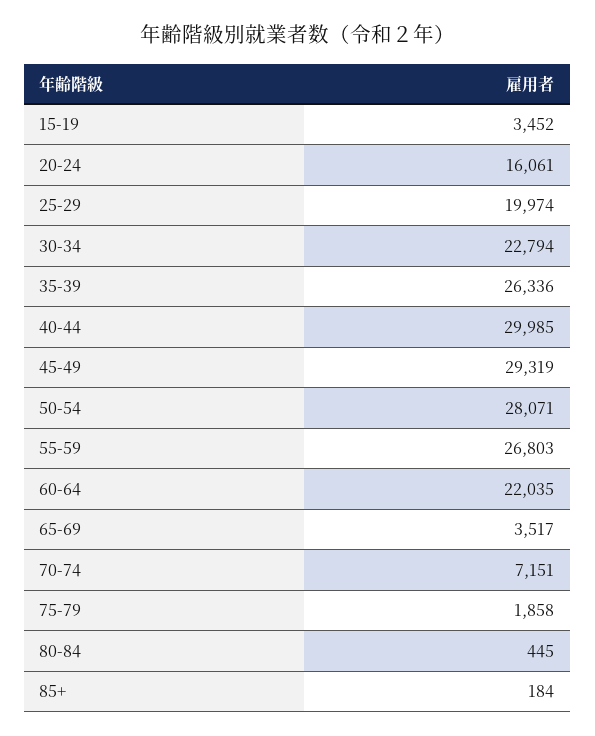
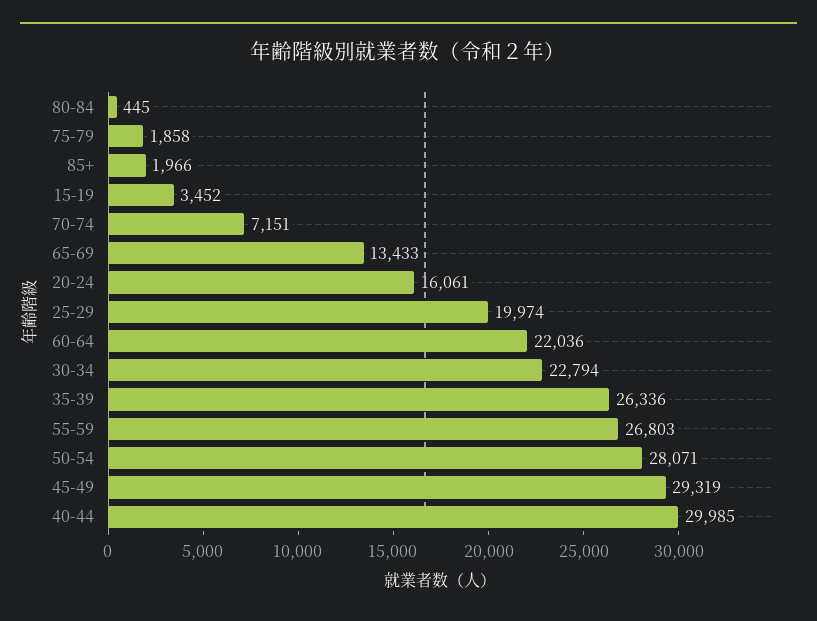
60-64: 22035 -> 22036
65-69: 3517 -> 13433
85+: 184 -> 1966

